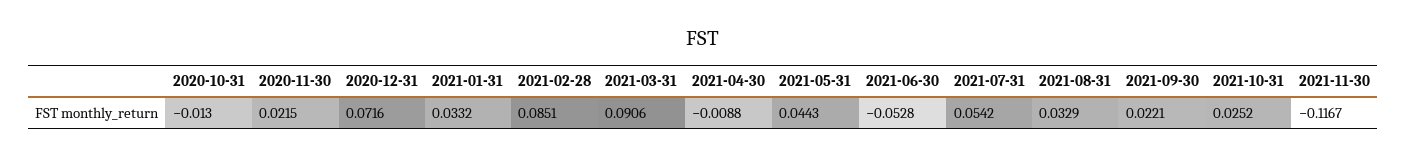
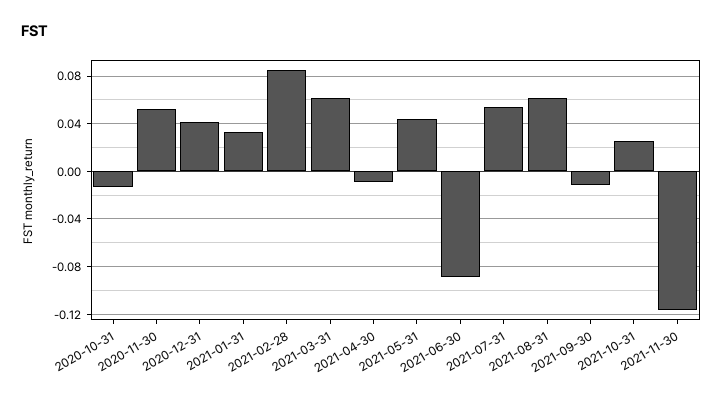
2020-11-30: 0.0215 -> 0.05
2020-12-31: 0.0716 -> 0.04
2021-03-31: 0.0906 -> 0.06
2021-06-30: -0.0528 -> -0.09
2021-08-31: 0.0329 -> 0.06
2021-09-30: 0.0221 -> -0.01

